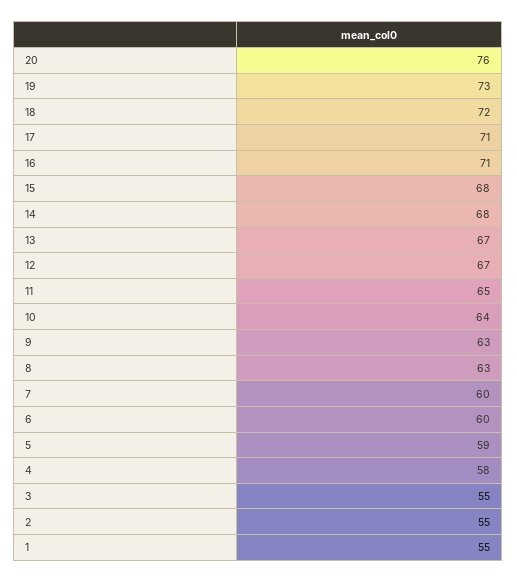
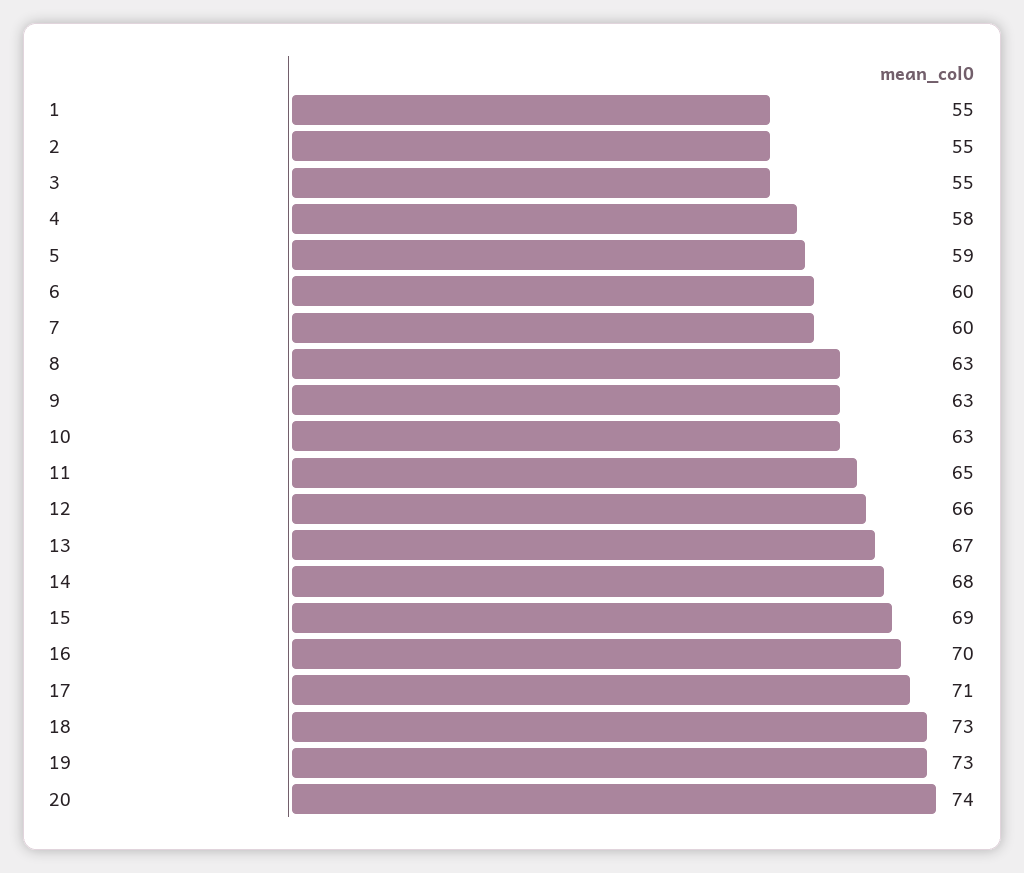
20: 76 -> 74
18: 72 -> 73
16: 71 -> 70
15: 68 -> 69
12: 67 -> 66
10: 64 -> 63

